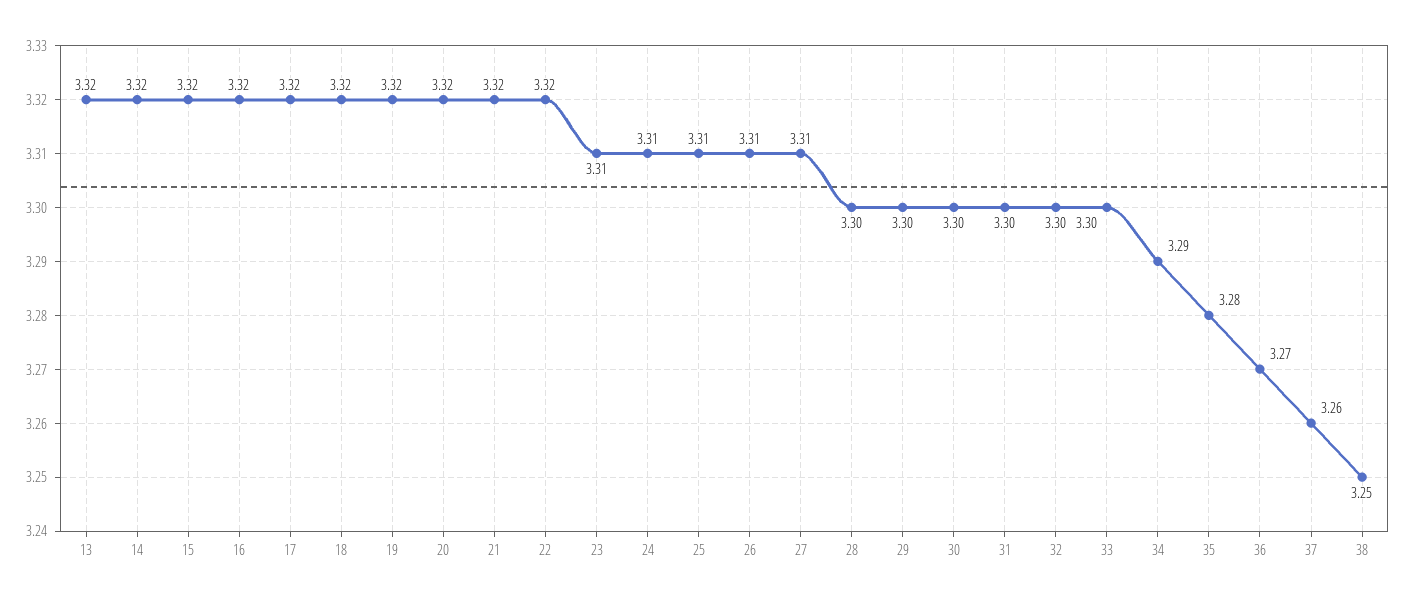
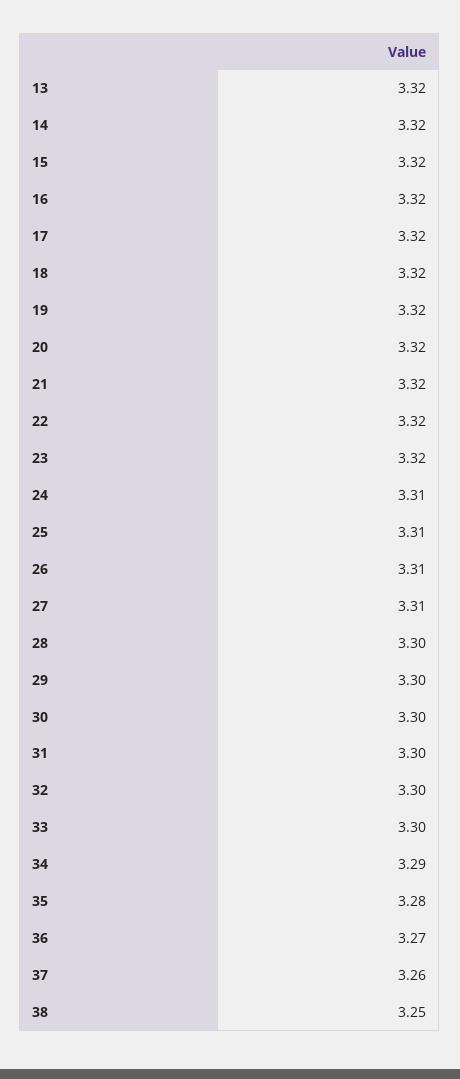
23: 3.31 -> 3.32

